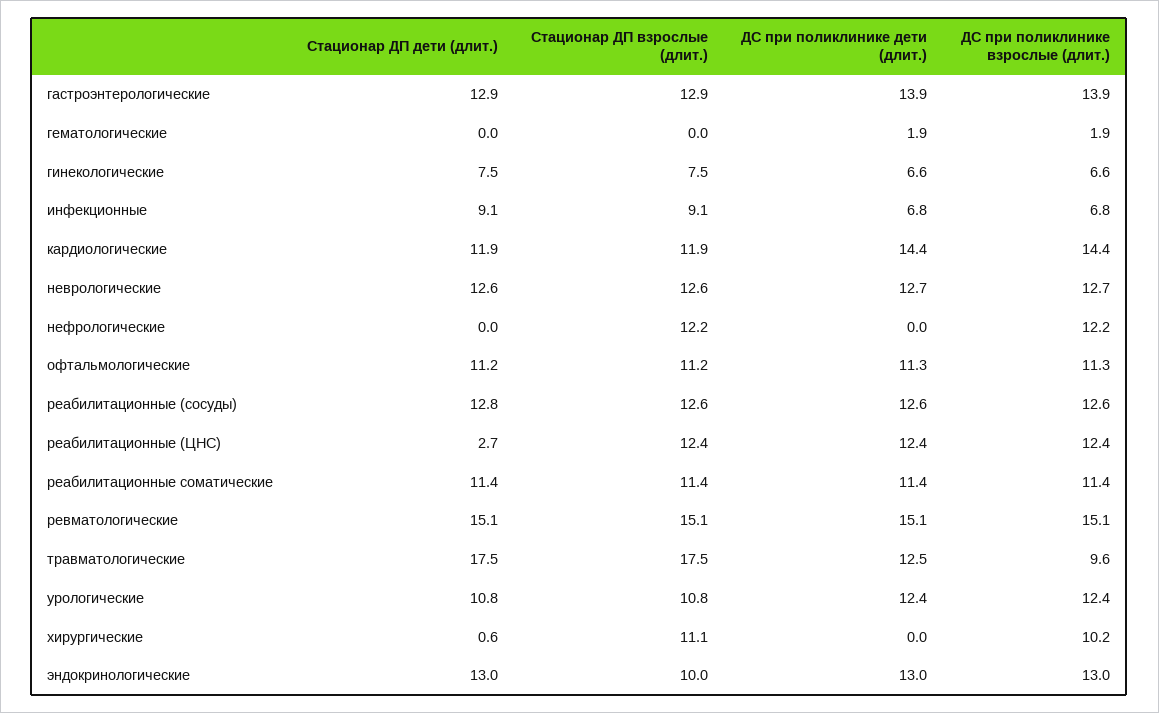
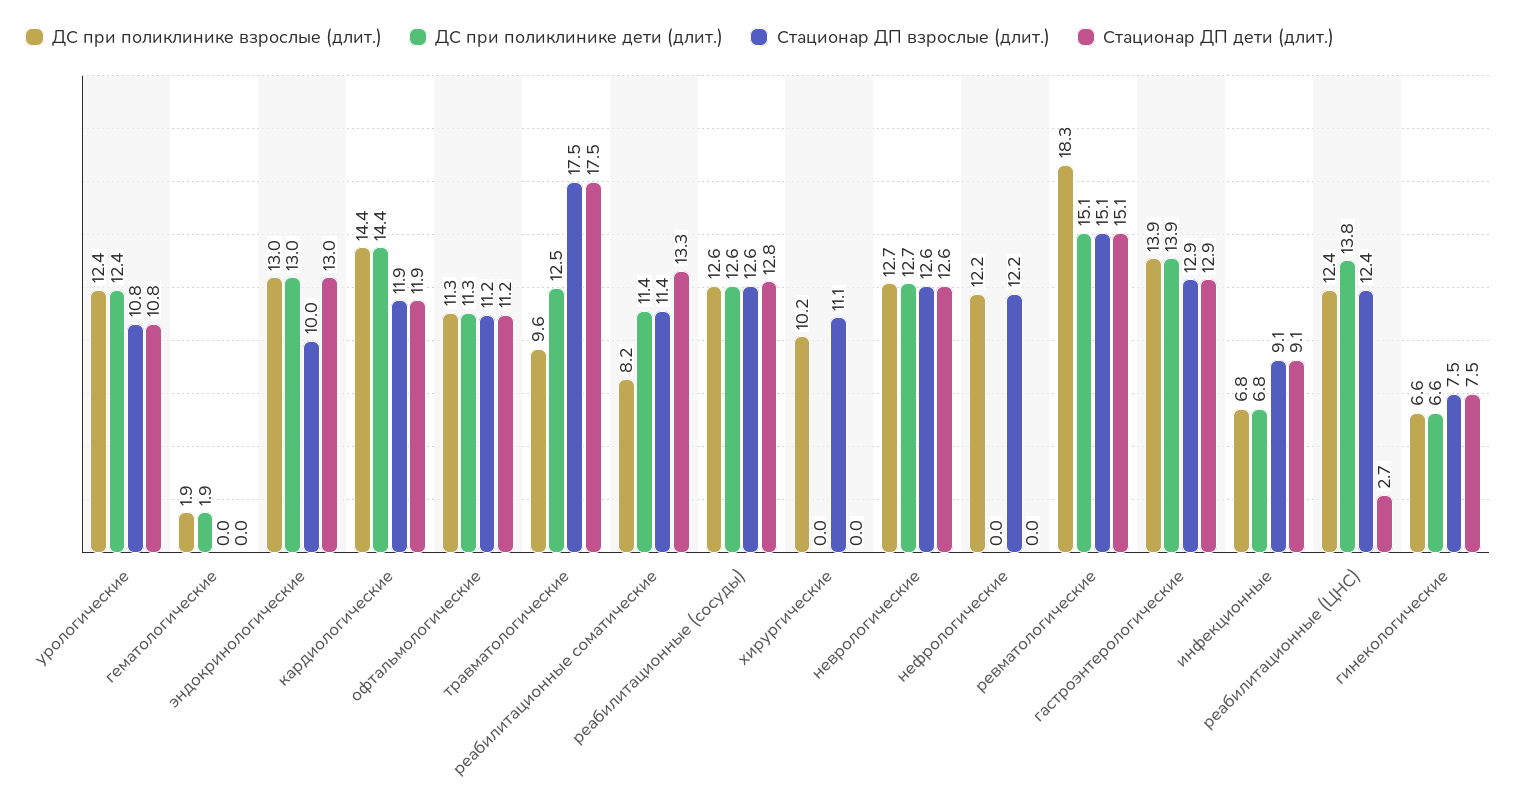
ДС при поликлинике дети (длит.), реабилитационные (ЦНС): 12.4 -> 13.8
Стационар ДП дети (длит.), реабилитационные соматические: 11.4 -> 13.3
ДС при поликлинике взрослые (длит.), реабилитационные соматические: 11.4 -> 8.2
ДС при поликлинике взрослые (длит.), ревматологические: 15.1 -> 18.3
Стационар ДП дети (длит.), хирургические: 0.6 -> 0

